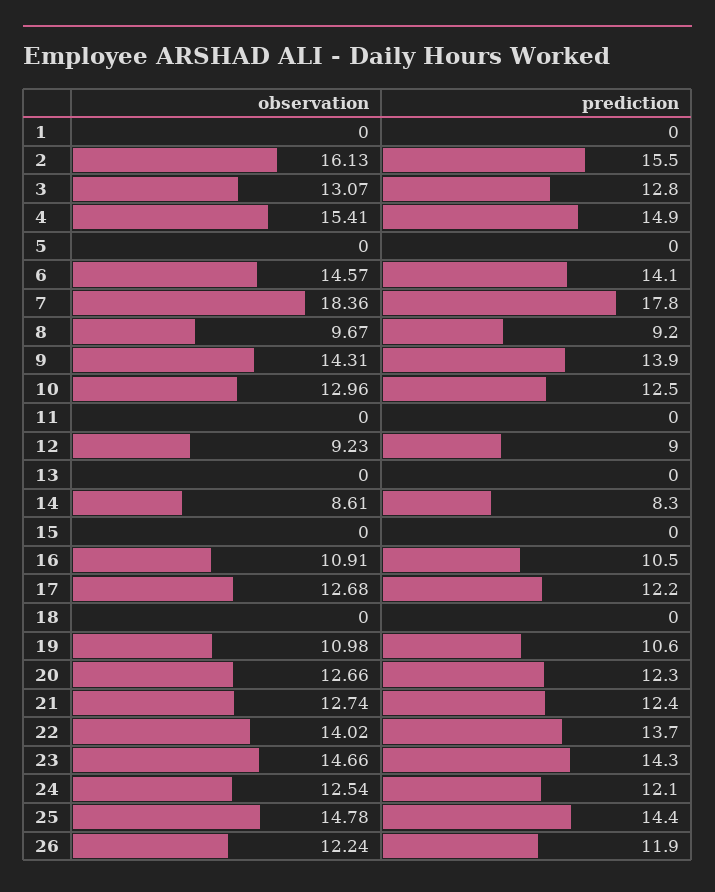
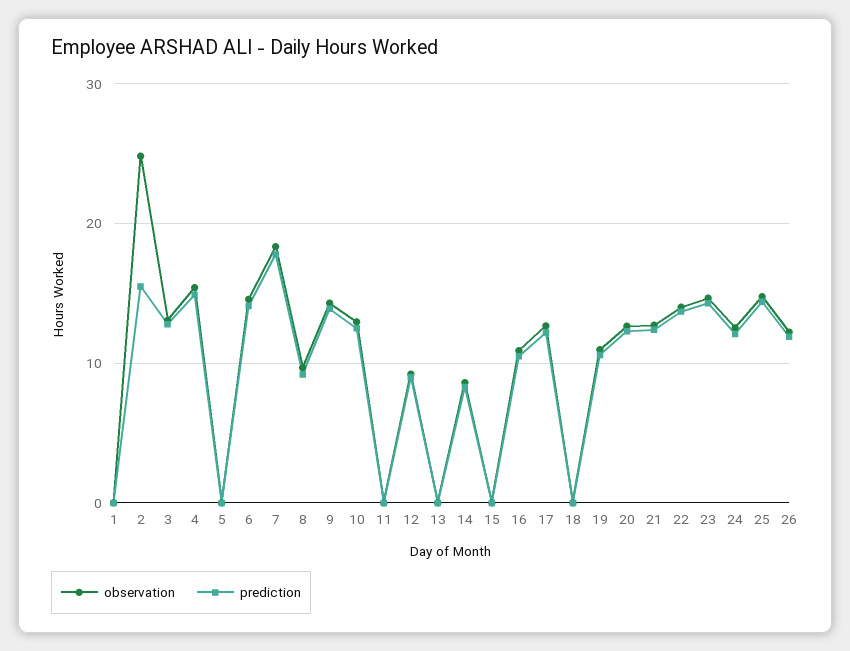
observation, 2: 16.13 -> 25

